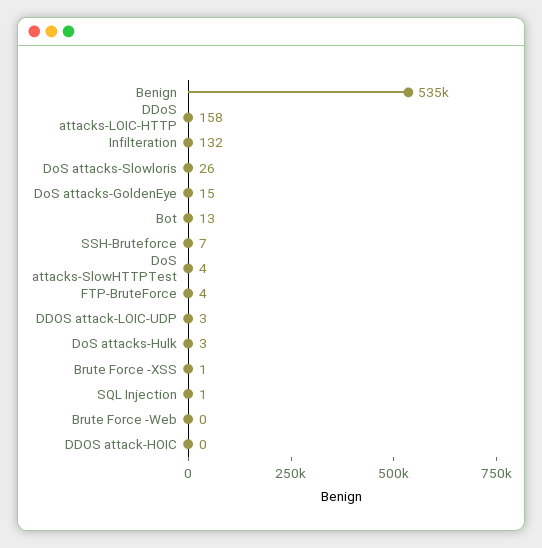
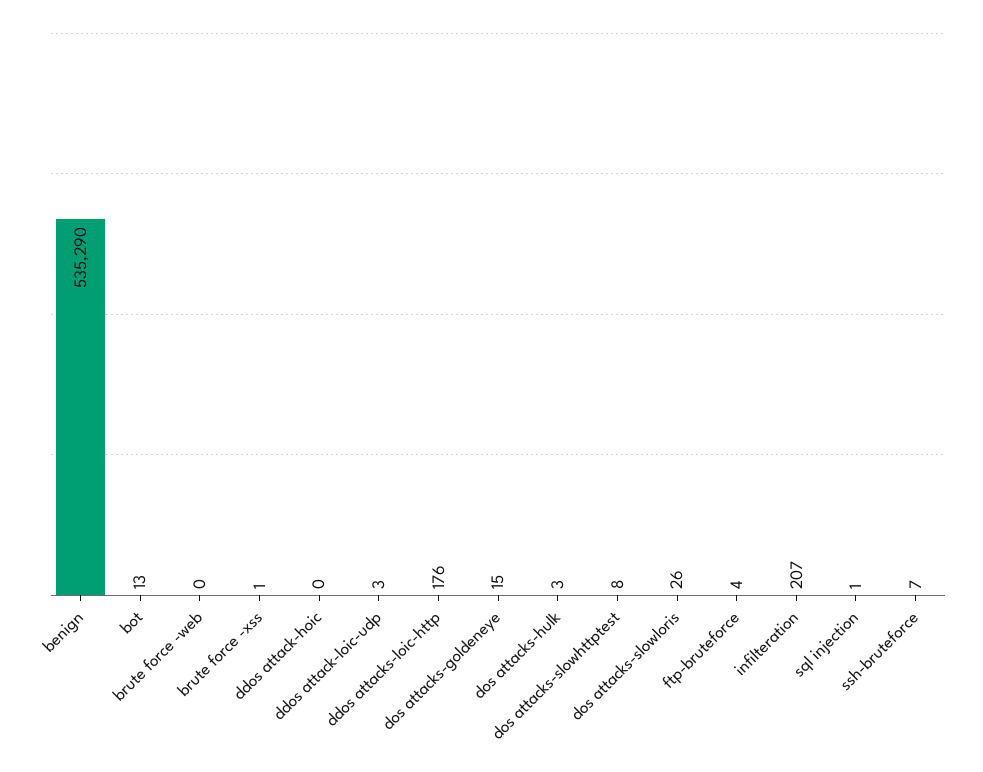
DDoS attacks-LOIC-HTTP: 158 -> 176
Infilteration: 132 -> 207
DoS attacks-SlowHTTPTest: 4 -> 8

